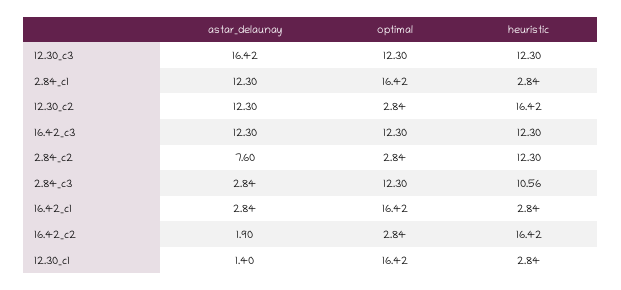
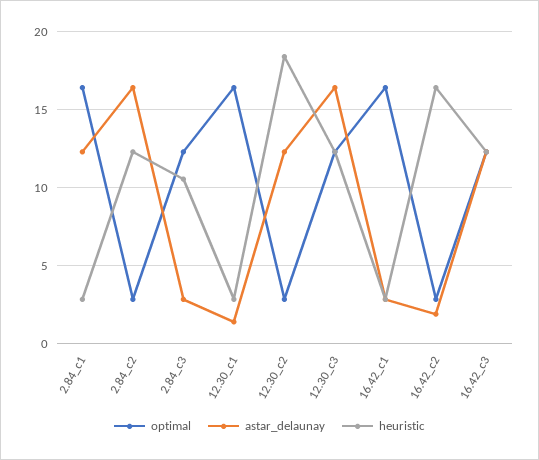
heuristic, 12.30_c2: 16.42 -> 18.5
astar_delaunay, 2.84_c2: 7.6 -> 16.5

